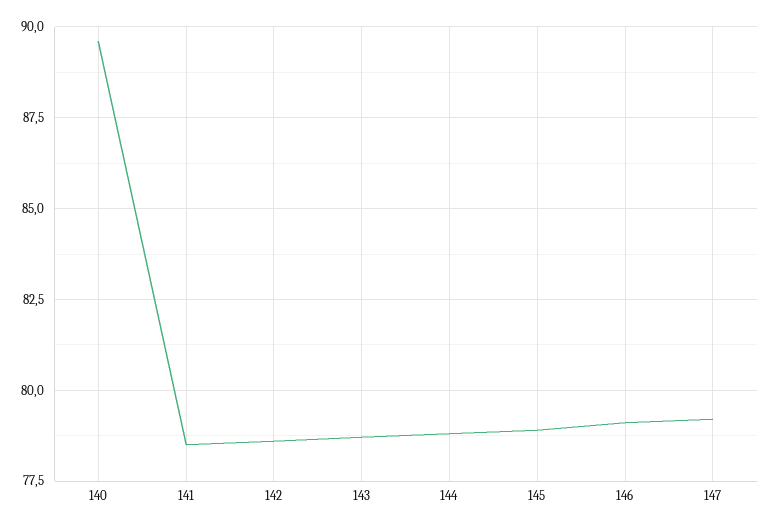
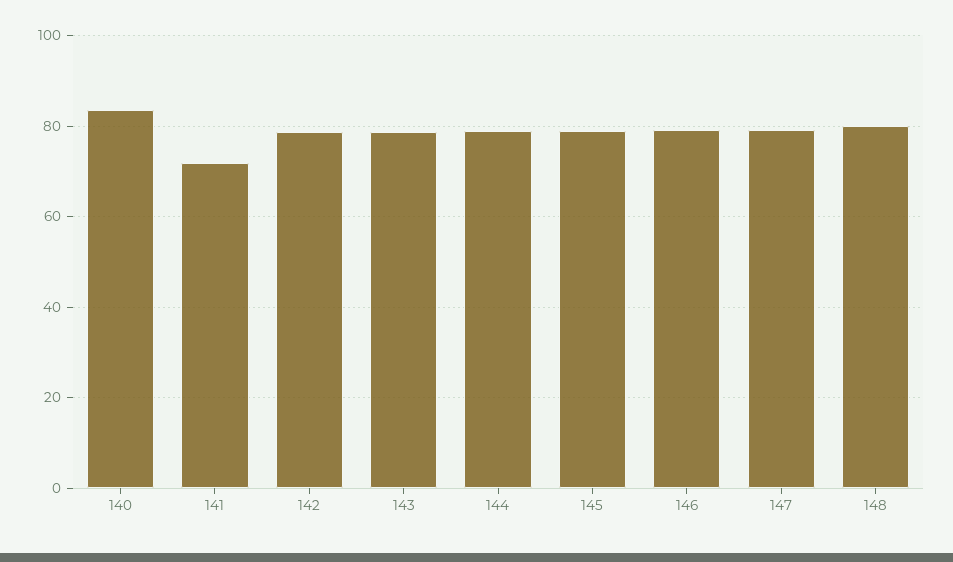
140: 89.5 -> 84
141: 78.5 -> 72
148: none -> 80

